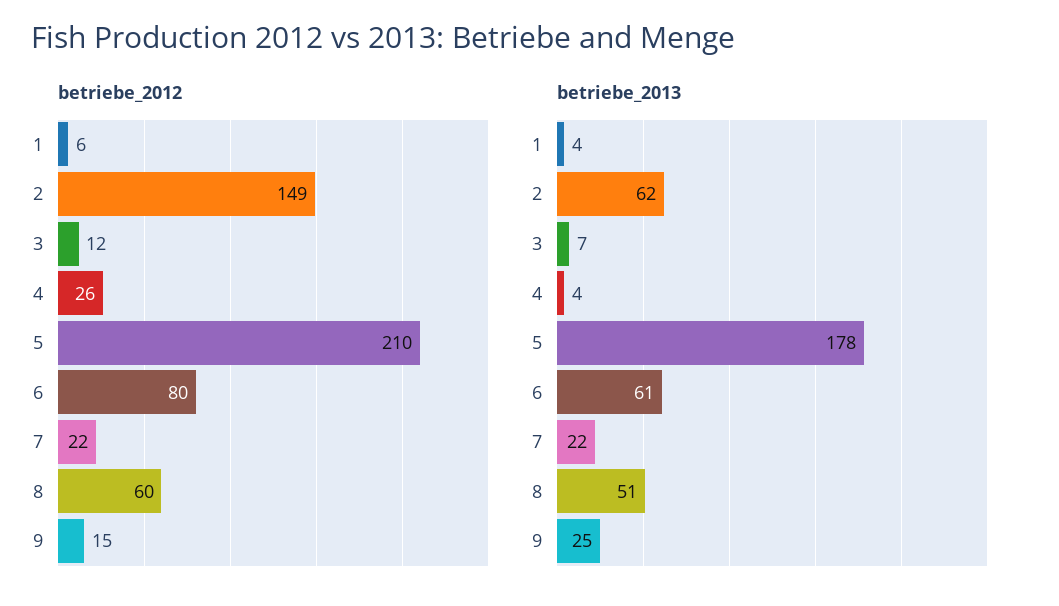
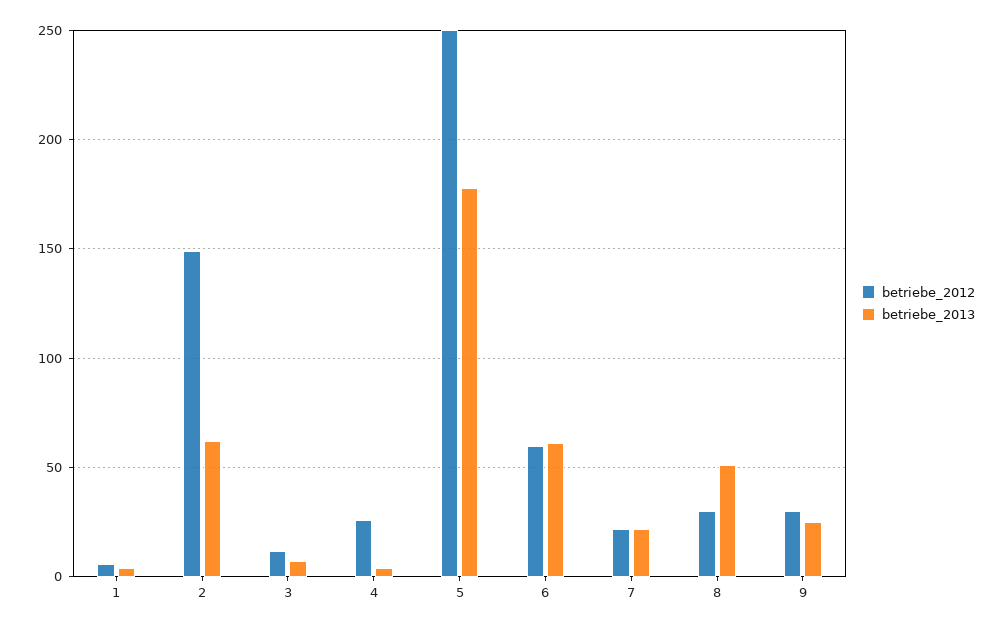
betriebe_2012, 5: 210 -> 250
betriebe_2012, 6: 80 -> 60
betriebe_2012, 8: 60 -> 30
betriebe_2012, 9: 15 -> 30

